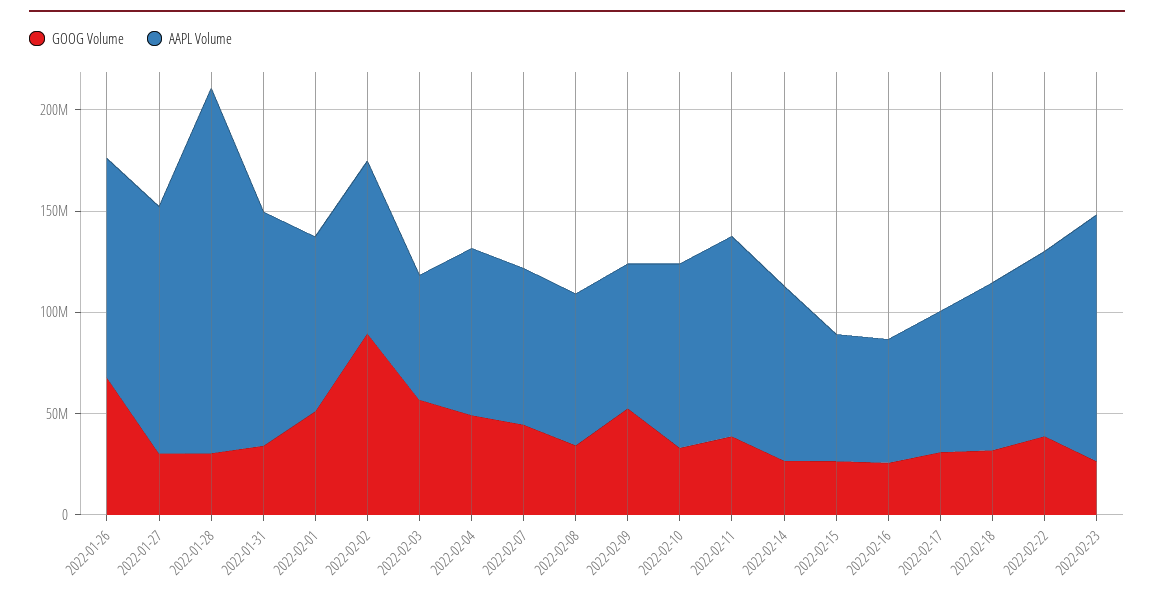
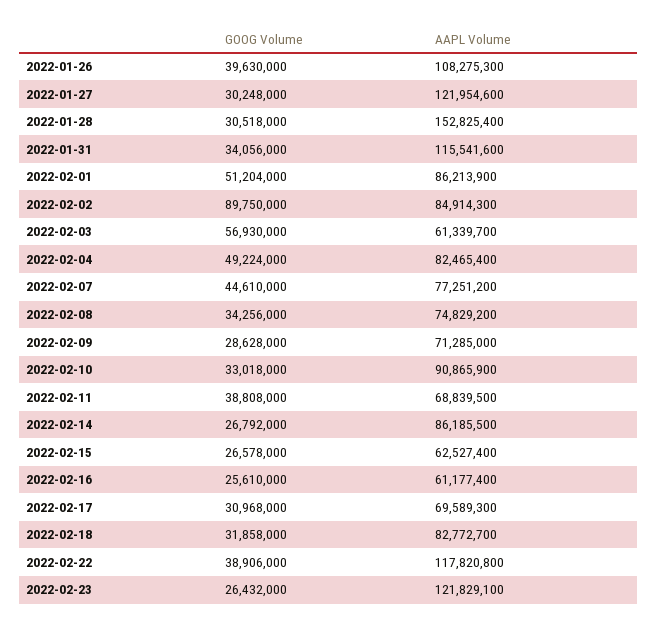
GOOG Volume, 2022-01-26: 70000000 -> 39630000
AAPL Volume, 2022-01-28: 180000000 -> 152825400
GOOG Volume, 2022-02-09: 50000000 -> 28628000
AAPL Volume, 2022-02-11: 100000000 -> 68839500
AAPL Volume, 2022-02-22: 90000000 -> 117820800

